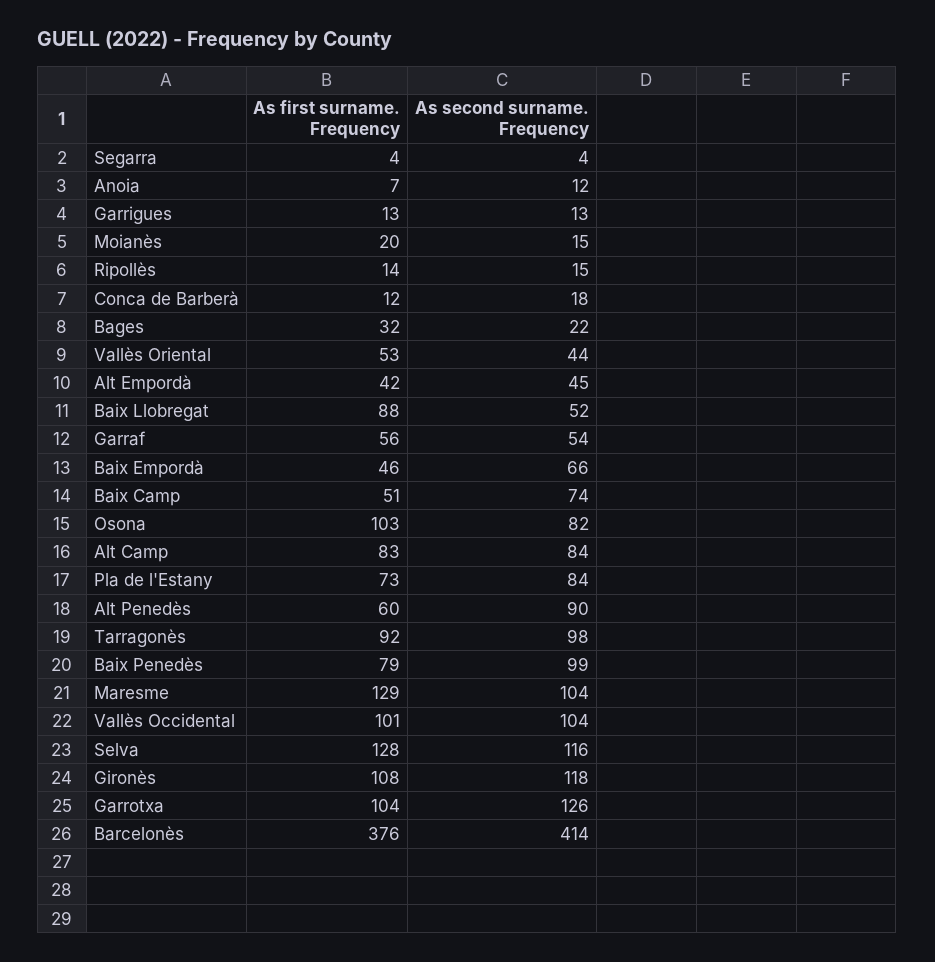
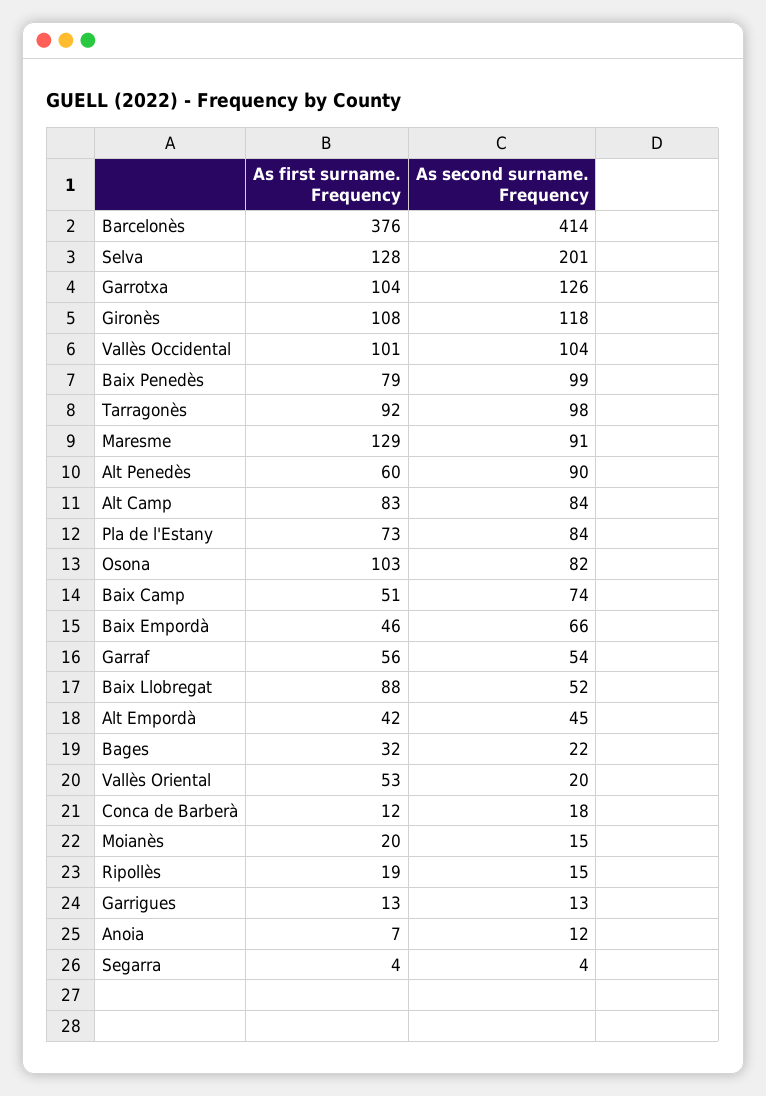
As first surname. Frequency, Ripollès: 14 -> 19
As second surname. Frequency, Vallès Oriental: 44 -> 20
As second surname. Frequency, Maresme: 104 -> 91
As second surname. Frequency, Selva: 116 -> 201

